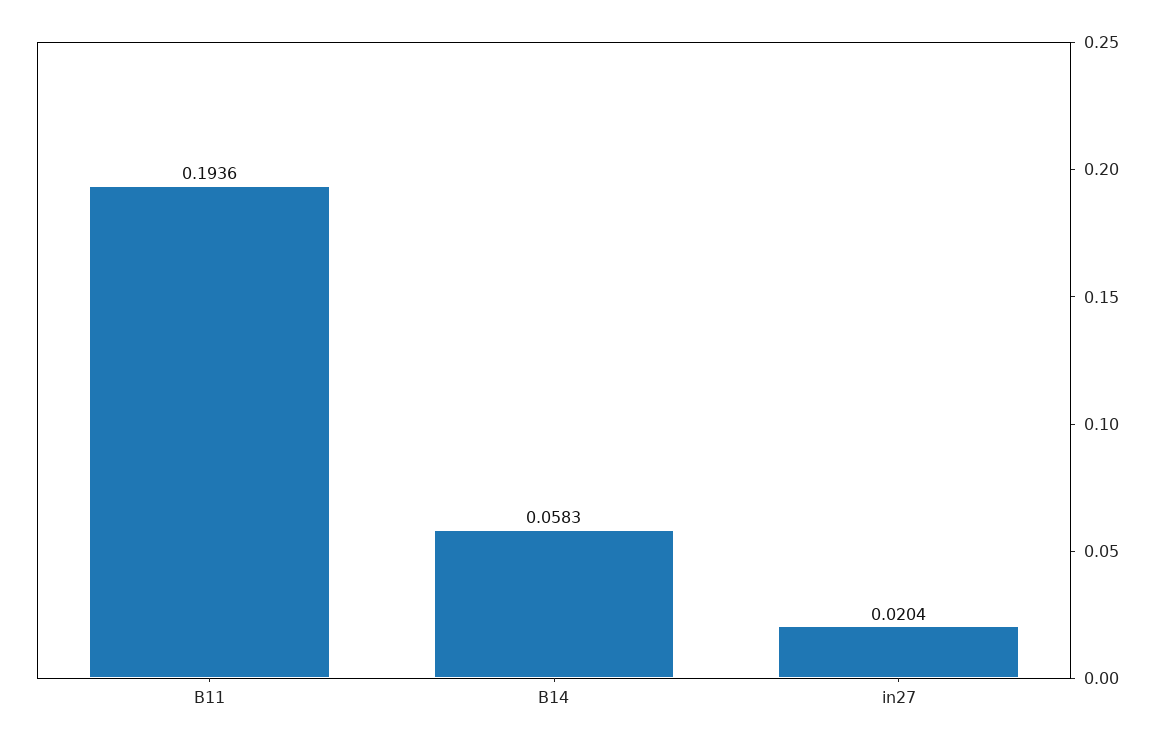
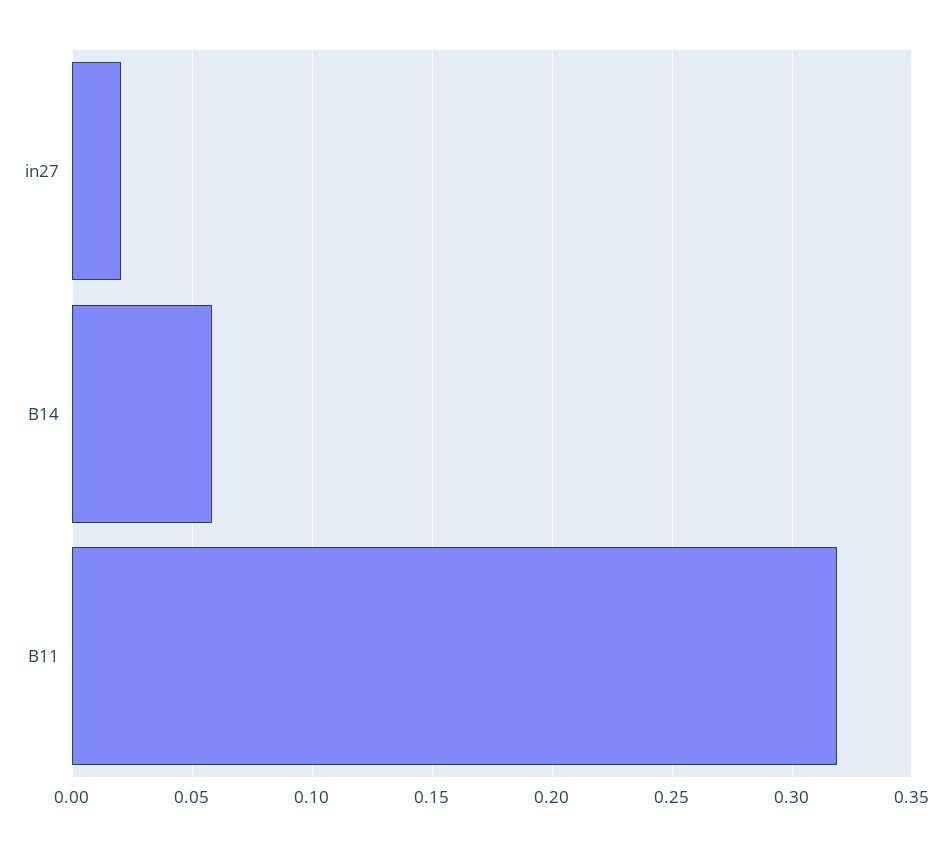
B11: 0.1936 -> 0.32

